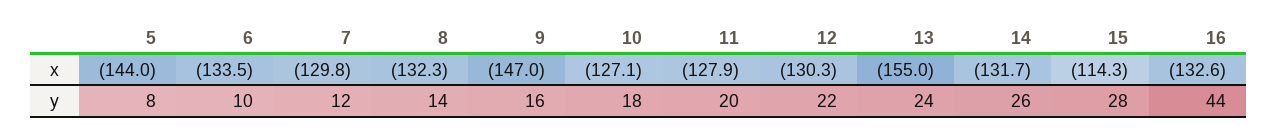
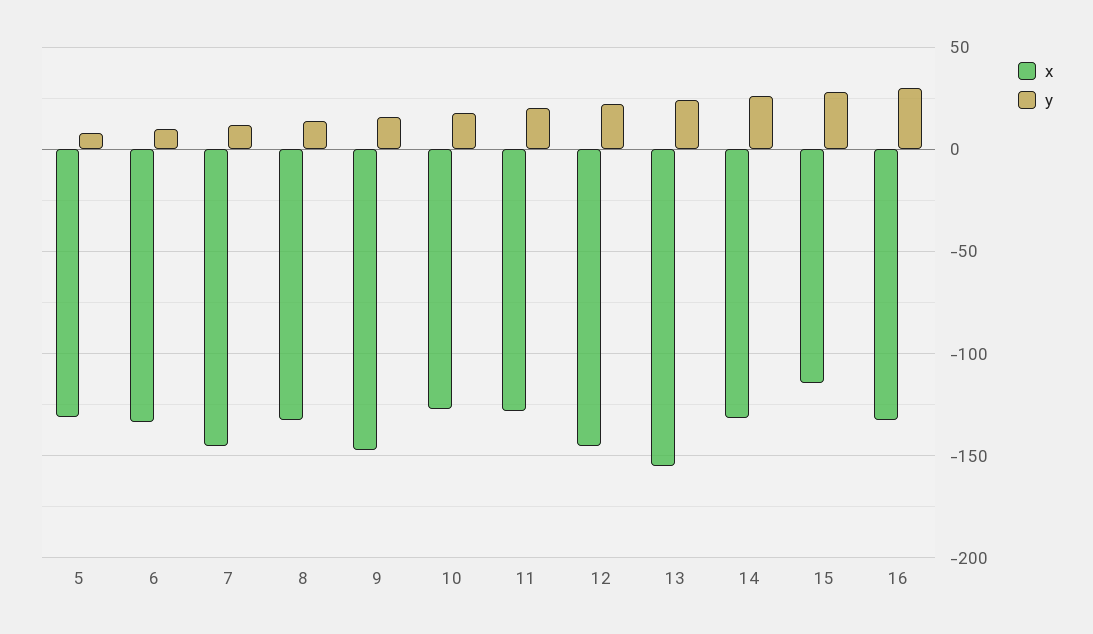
x, 5: -144 -> -130
x, 7: -129.8 -> -145
x, 12: -130.3 -> -145
y, 16: 44 -> 30

